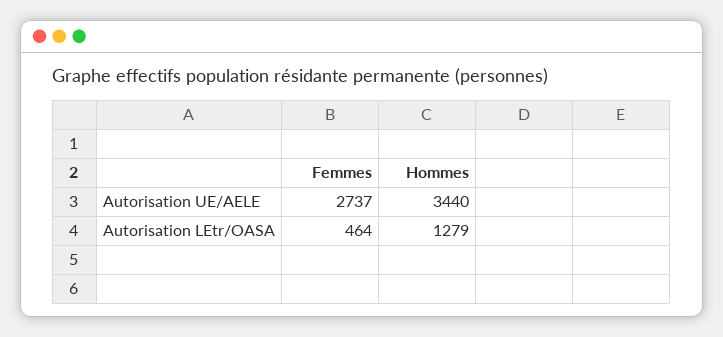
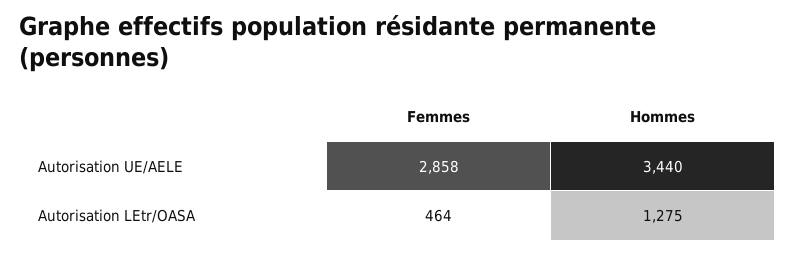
Femmes, Autorisation UE/AELE: 2737 -> 2858
Hommes, Autorisation LEtr/OASA: 1279 -> 1275

